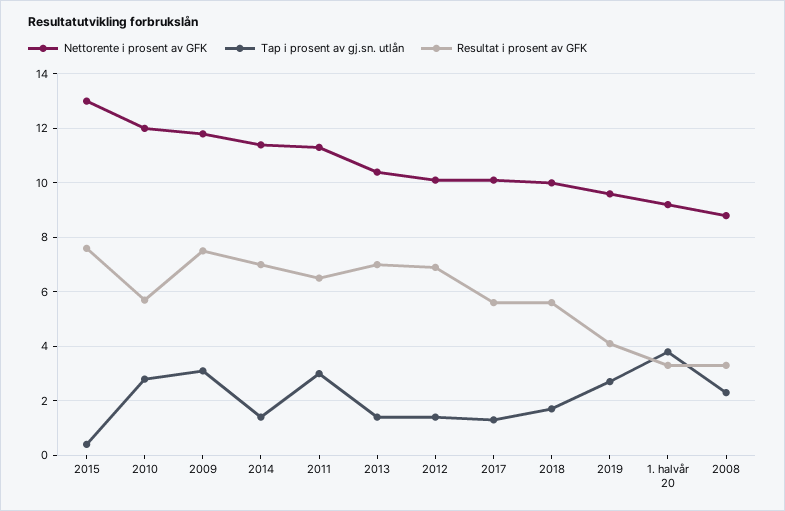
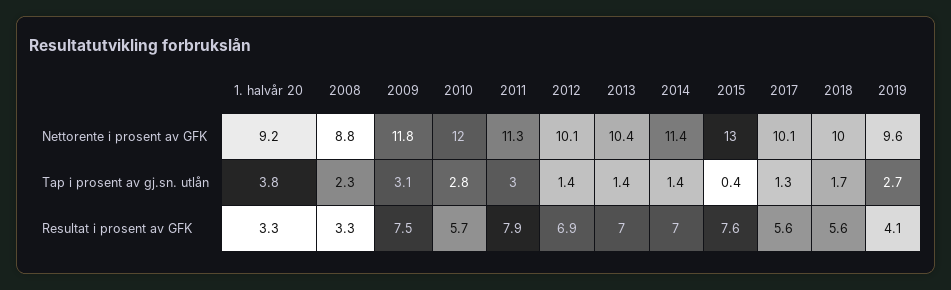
Resultat i prosent av GFK, 2011: 6.5 -> 7.9

